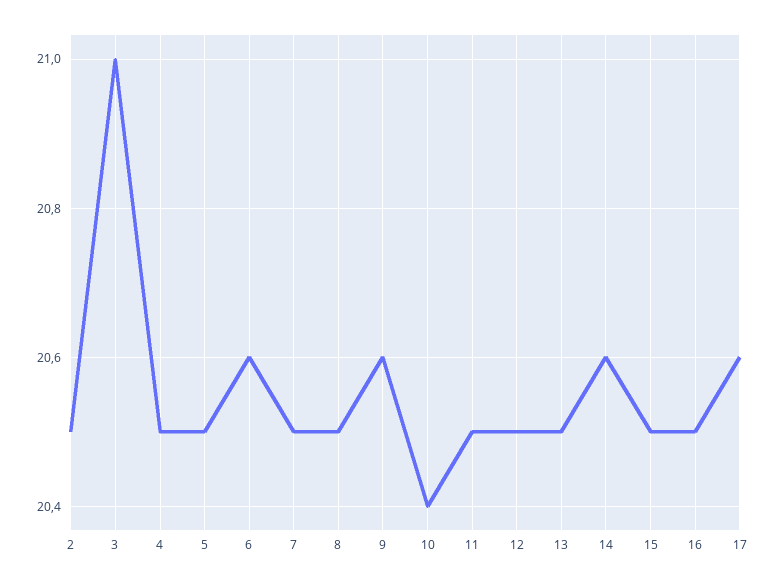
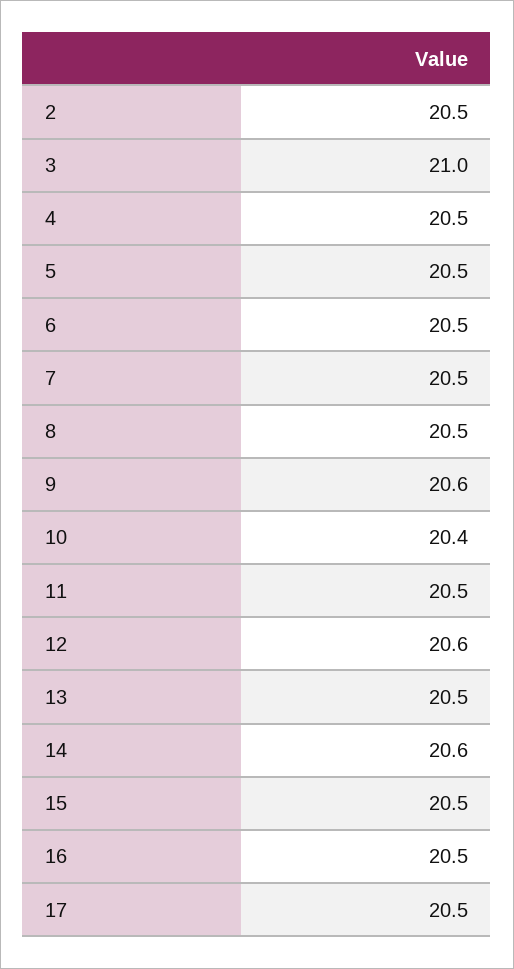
6: 20.6 -> 20.5
12: 20.5 -> 20.6
17: 20.6 -> 20.5

